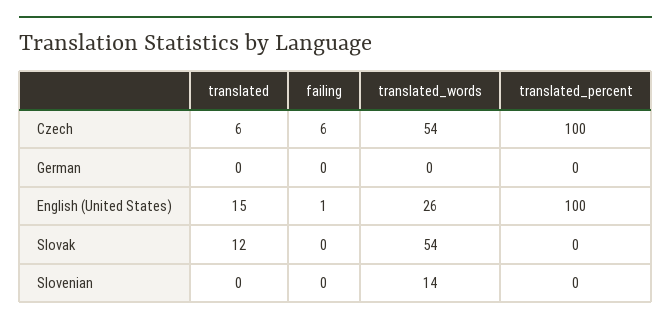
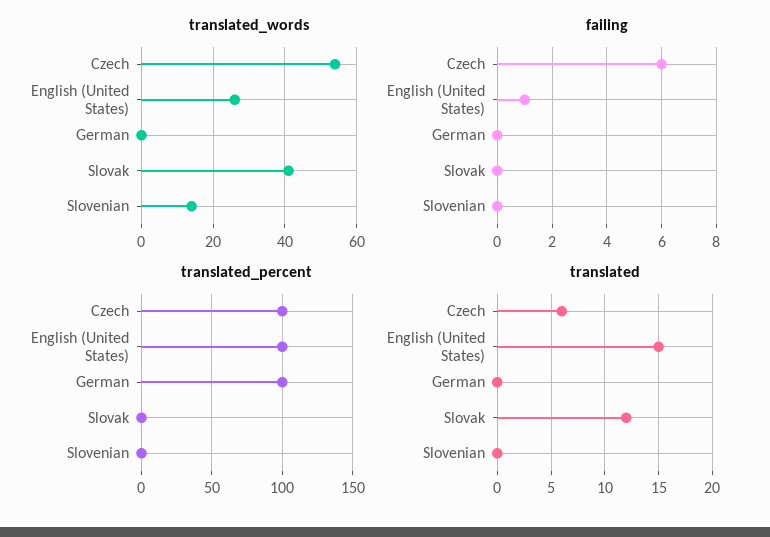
translated_percent, German: 0 -> 100
translated_words, Slovak: 54 -> 40

